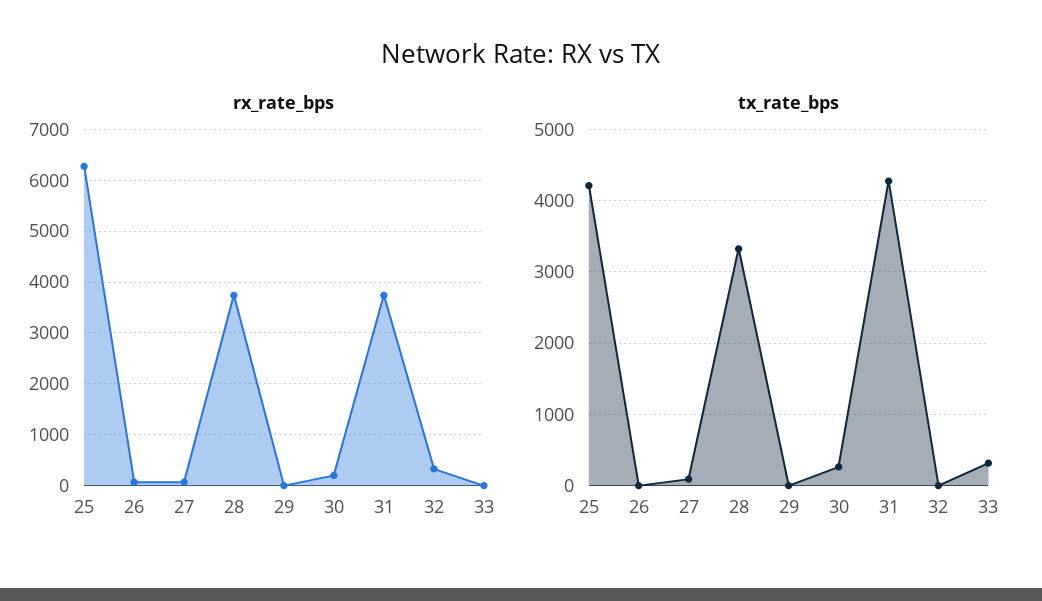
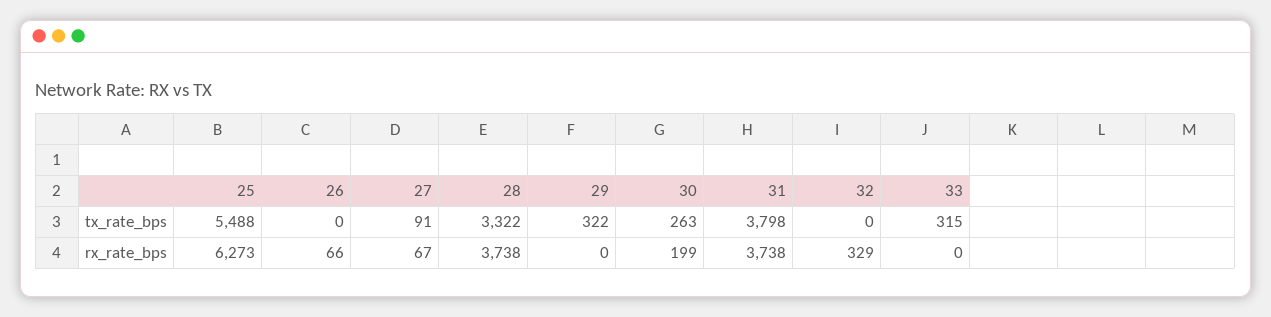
tx_rate_bps, 25: 4200 -> 5488
tx_rate_bps, 29: 0 -> 322
tx_rate_bps, 31: 4300 -> 3798

